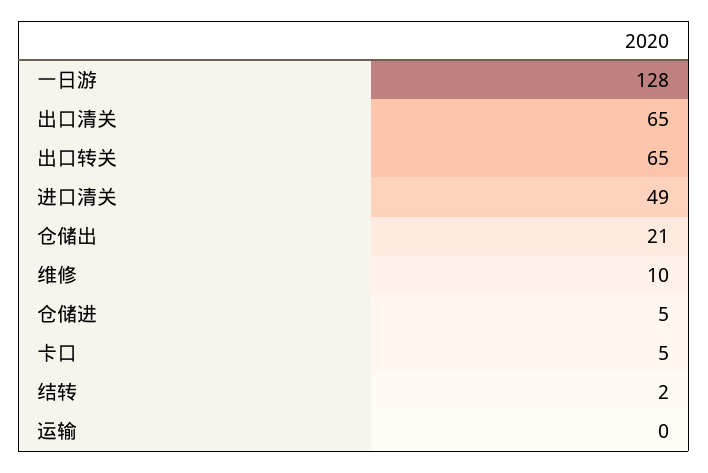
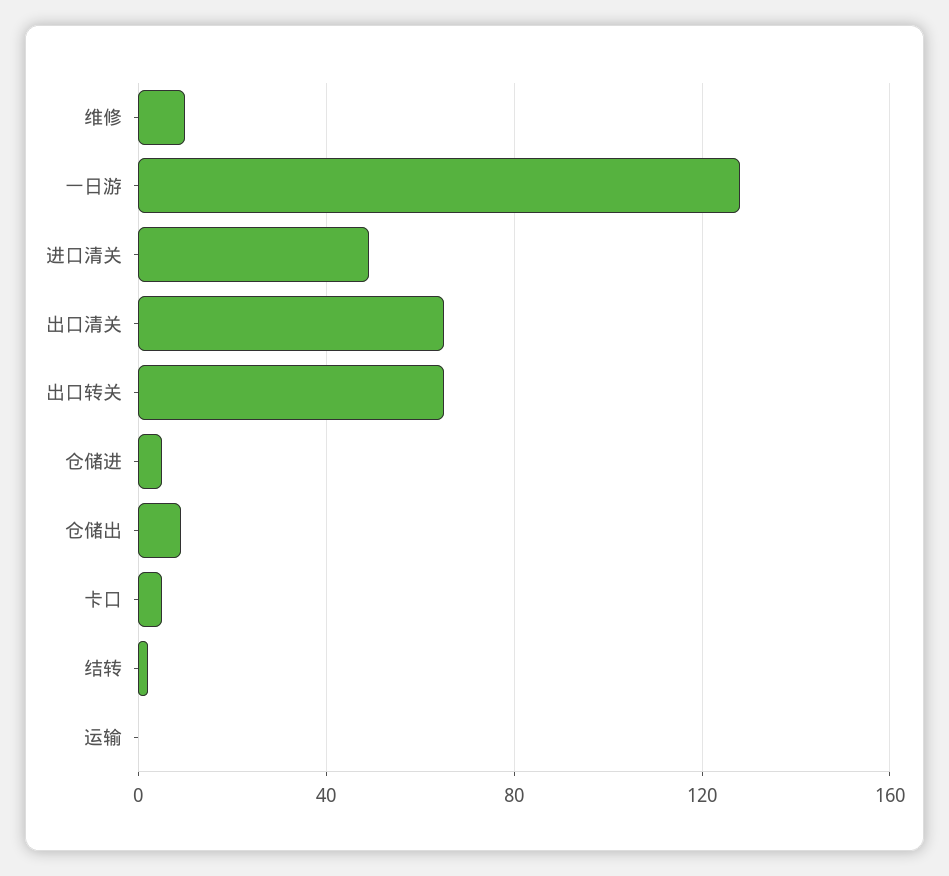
仓储出: 21 -> 10

